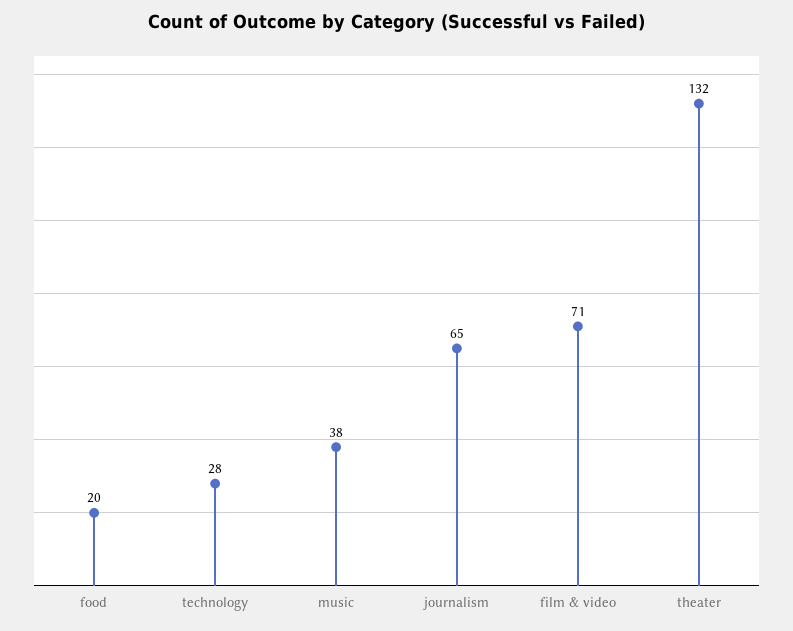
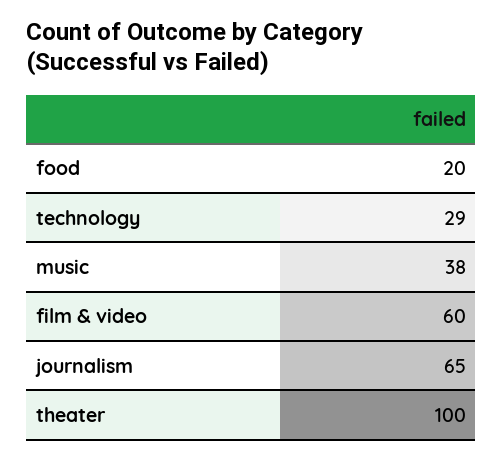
technology: 28 -> 29
film & video: 71 -> 60
theater: 132 -> 100

